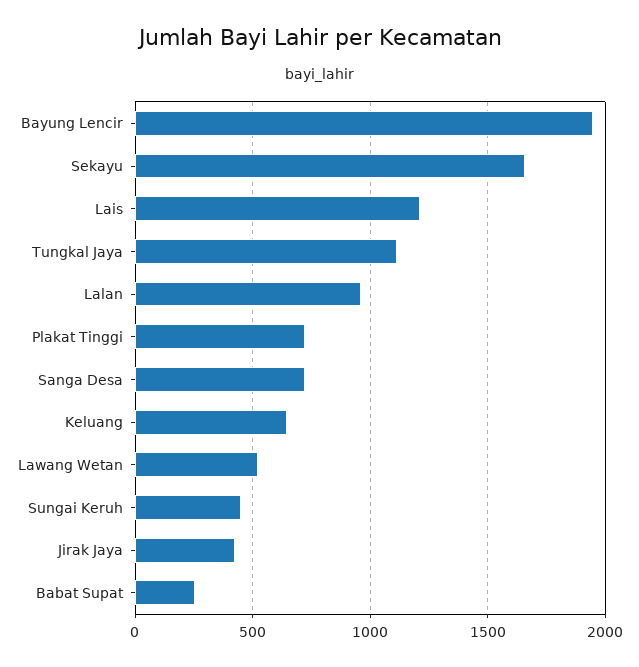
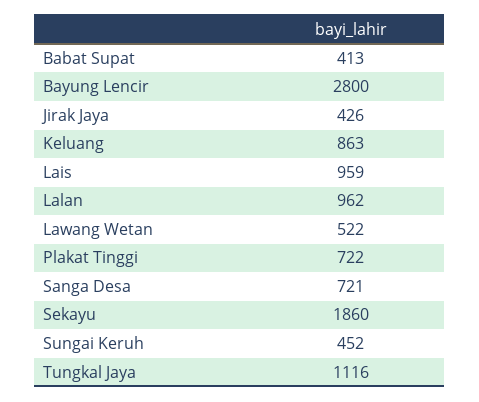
Bayung Lencir: 1950 -> 2800
Sekayu: 1650 -> 1860
Lais: 1200 -> 959
Keluang: 650 -> 863
Babat Supat: 250 -> 413

